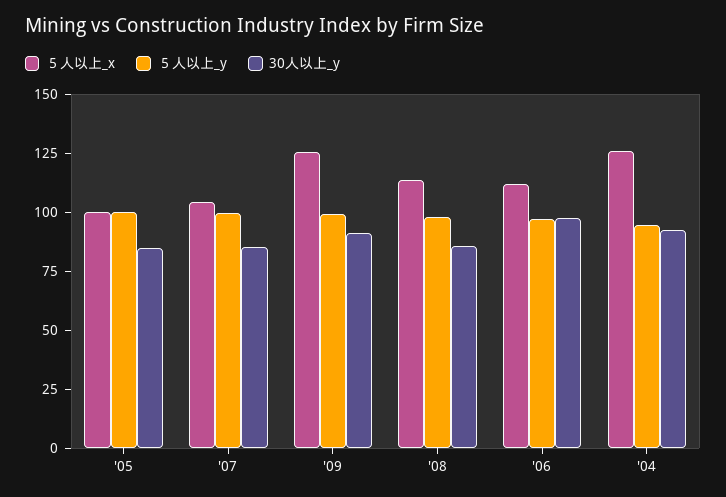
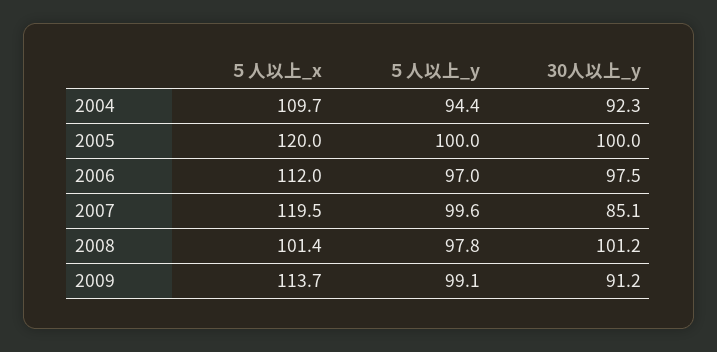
５人以上_x, '05: 100 -> 120
30人以上_y, '05: 85 -> 100
５人以上_x, '07: 105 -> 119.5
５人以上_x, '09: 125 -> 113.7
５人以上_x, '08: 115 -> 101.4
30人以上_y, '08: 85 -> 101.2
５人以上_x, '04: 125 -> 109.7

